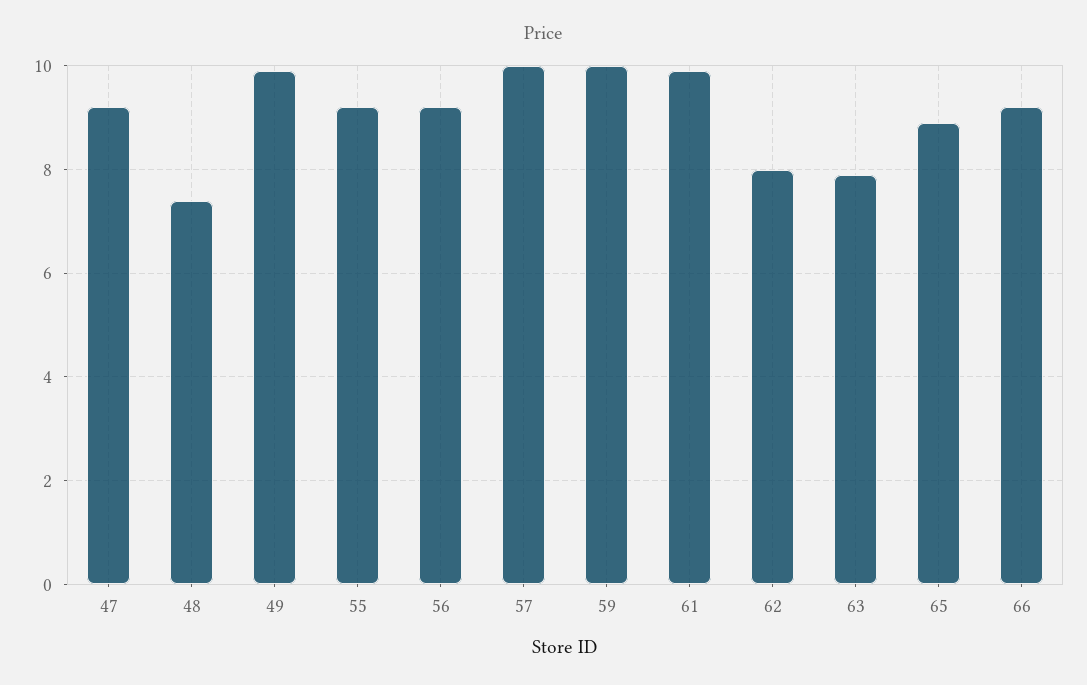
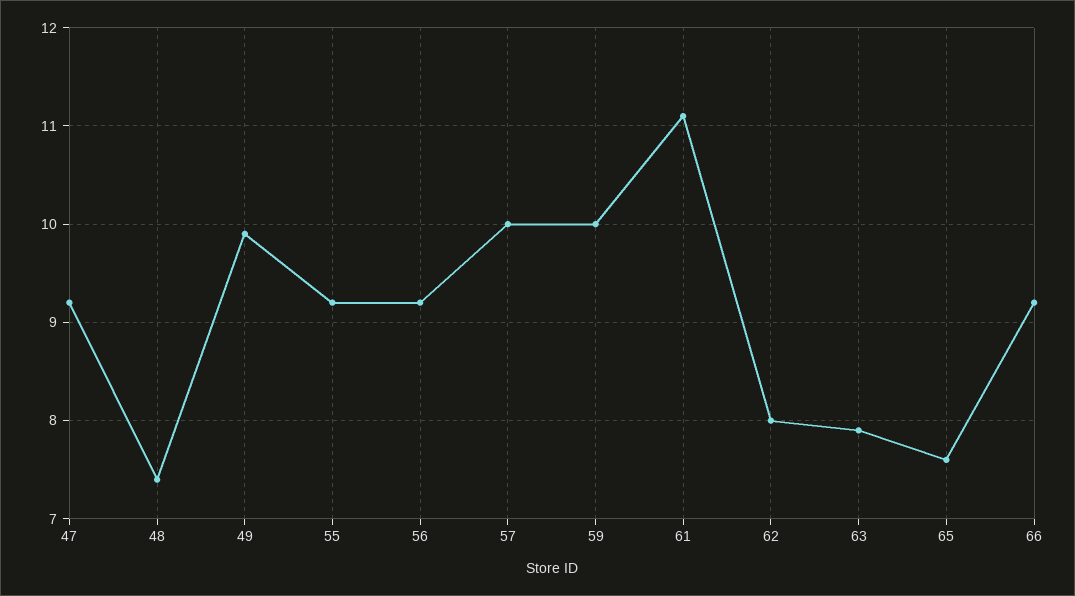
61: 10 -> 11.1
65: 9 -> 7.6

